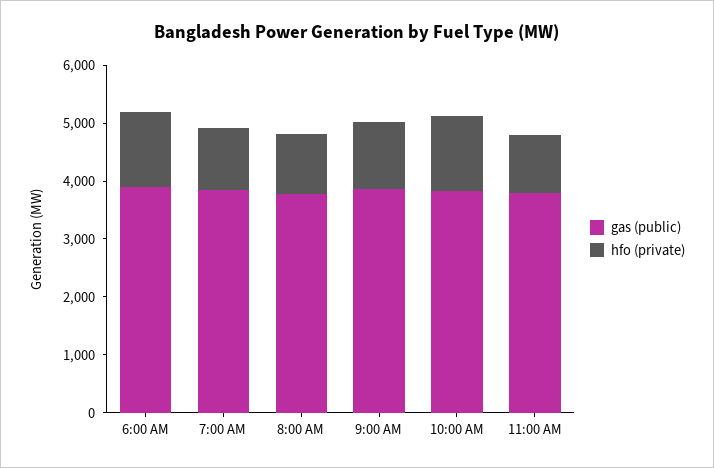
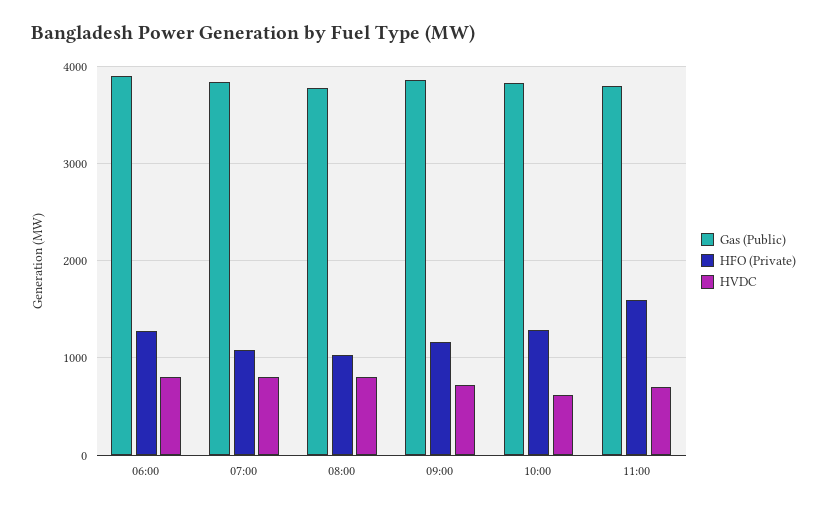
hfo (private), 11:00 AM: 1000 -> 1600
HVDC, 6:00 AM: none -> 800
HVDC, 7:00 AM: none -> 800
HVDC, 8:00 AM: none -> 800
HVDC, 9:00 AM: none -> 700
HVDC, 10:00 AM: none -> 600
HVDC, 11:00 AM: none -> 700

